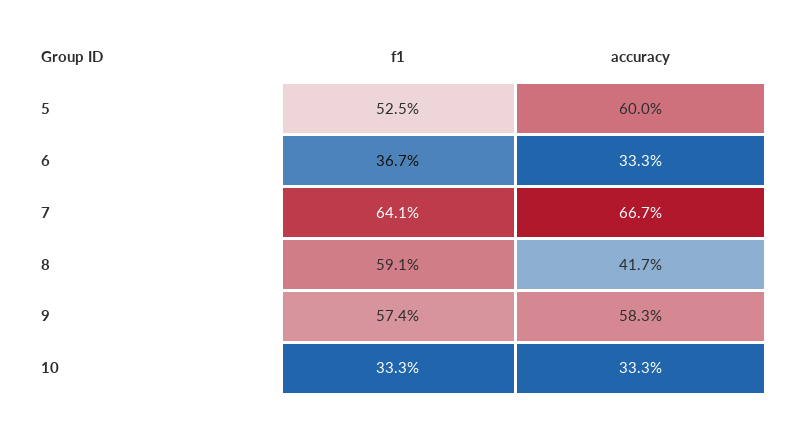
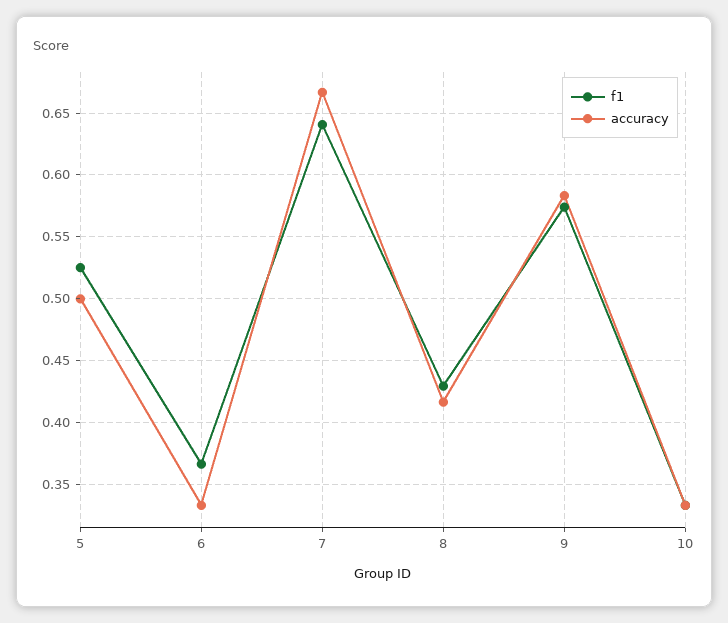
accuracy, 5: 0.6 -> 0.5
f1, 8: 0.591 -> 0.43

